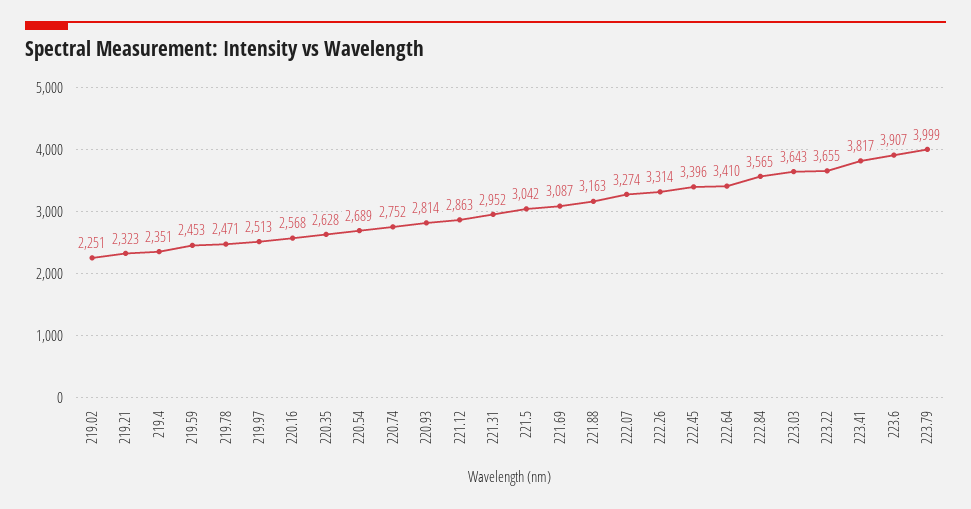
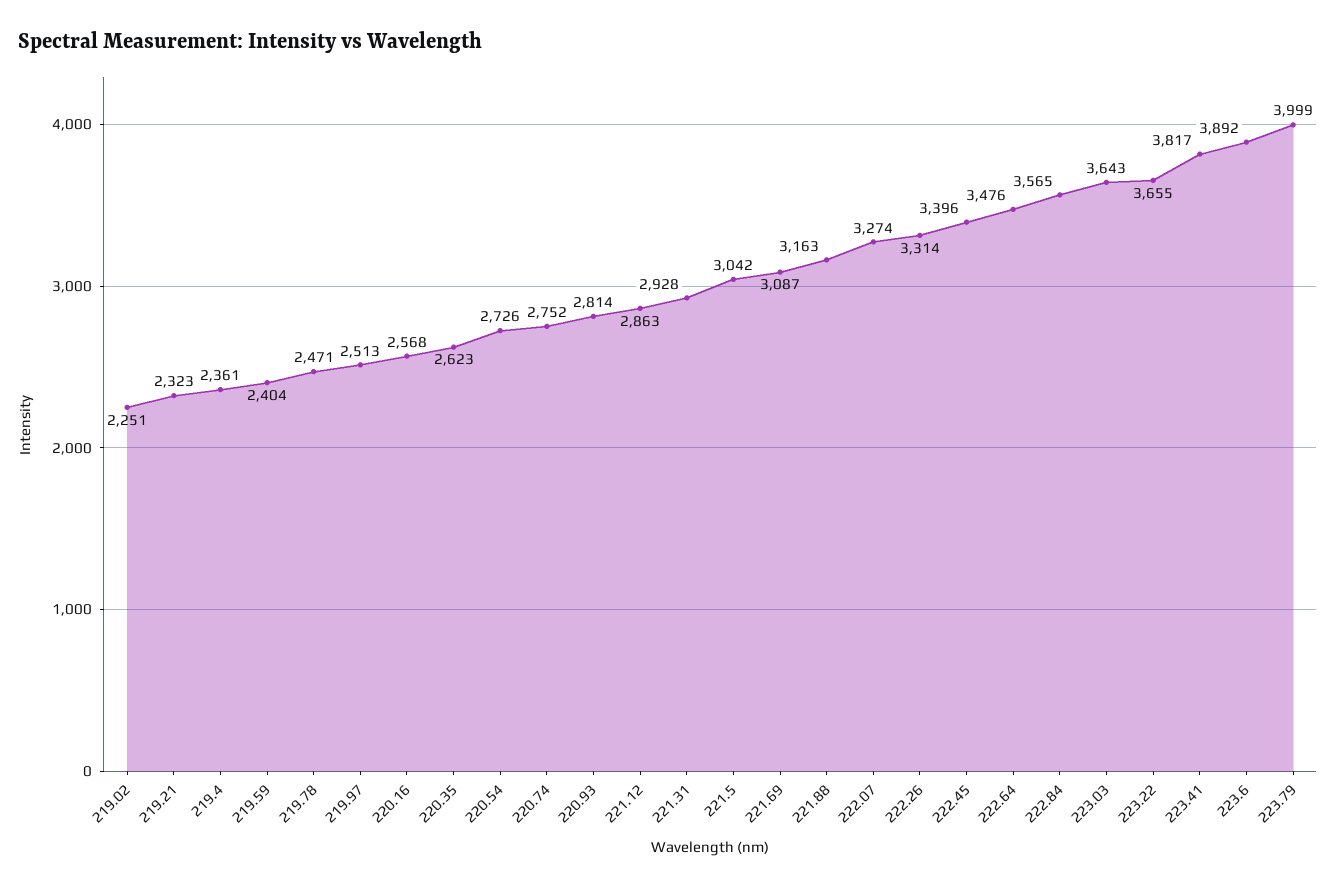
219.4: 2351 -> 2361
219.59: 2453 -> 2404
220.35: 2628 -> 2623
220.54: 2689 -> 2726
221.31: 2952 -> 2928
222.64: 3410 -> 3476
223.6: 3907 -> 3892

